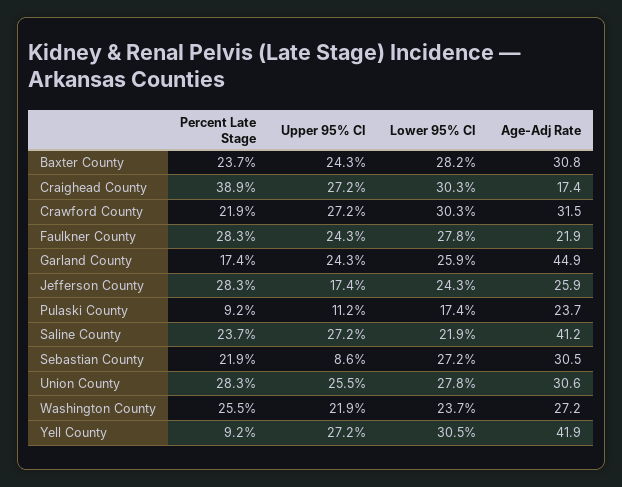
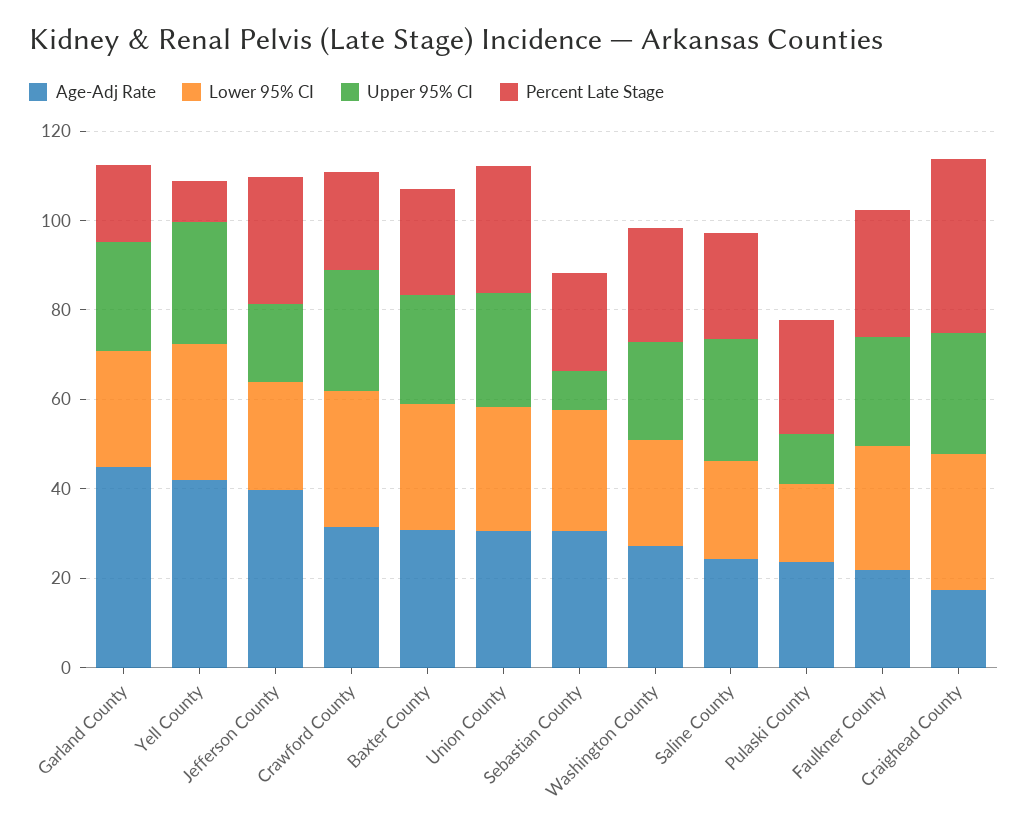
Age-Adj Rate, Jefferson County: 25.9 -> 40
Percent Late Stage, Pulaski County: 9.2 -> 25
Age-Adj Rate, Saline County: 41.2 -> 25

